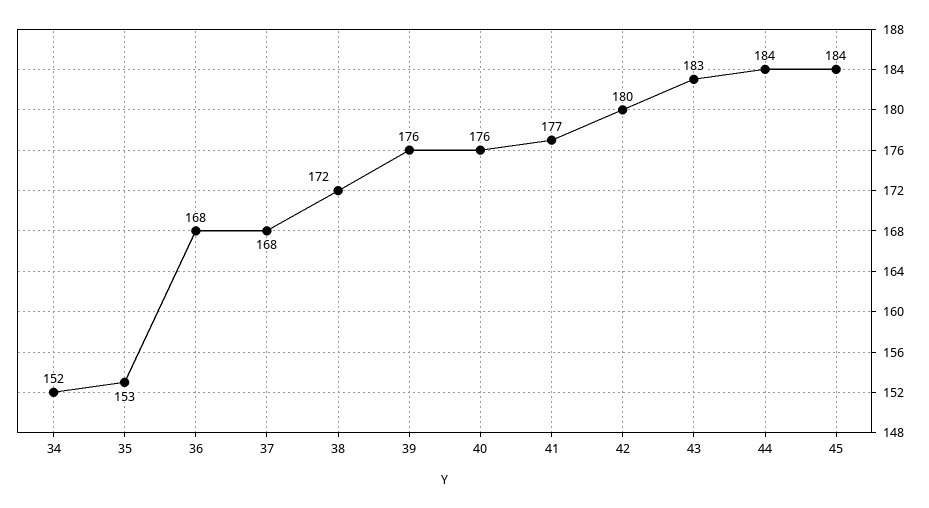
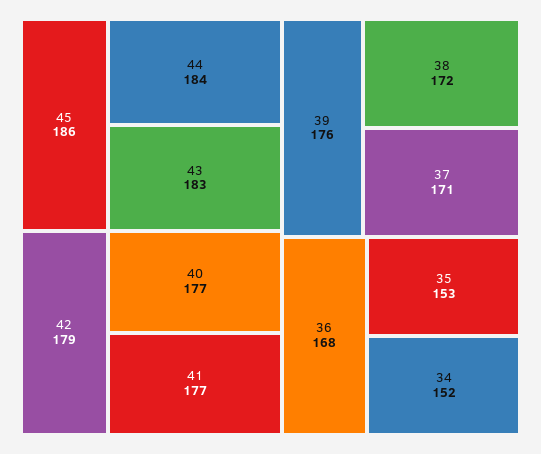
37: 168 -> 171
40: 176 -> 177
42: 180 -> 179
45: 184 -> 186

